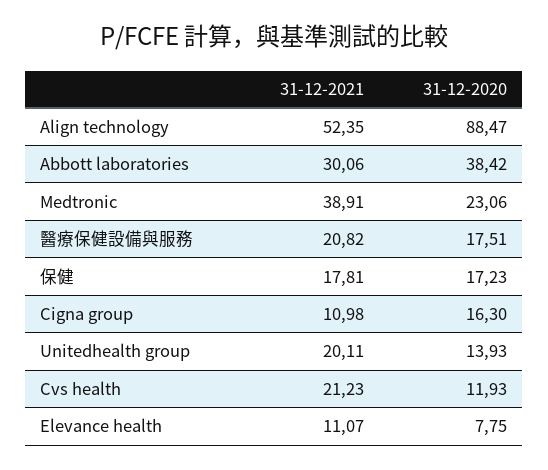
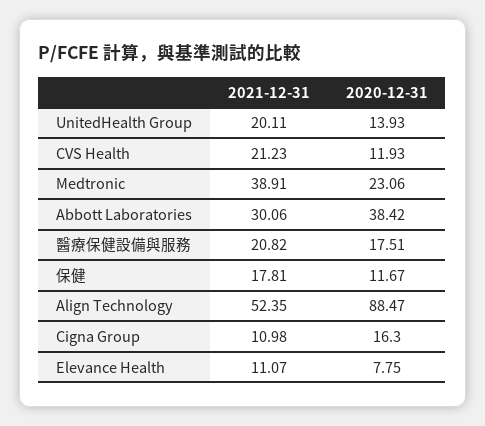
31-12-2020, 保健: 17.23 -> 11.67

